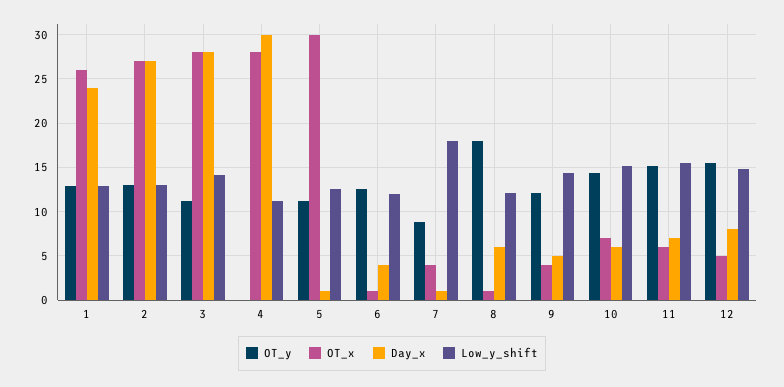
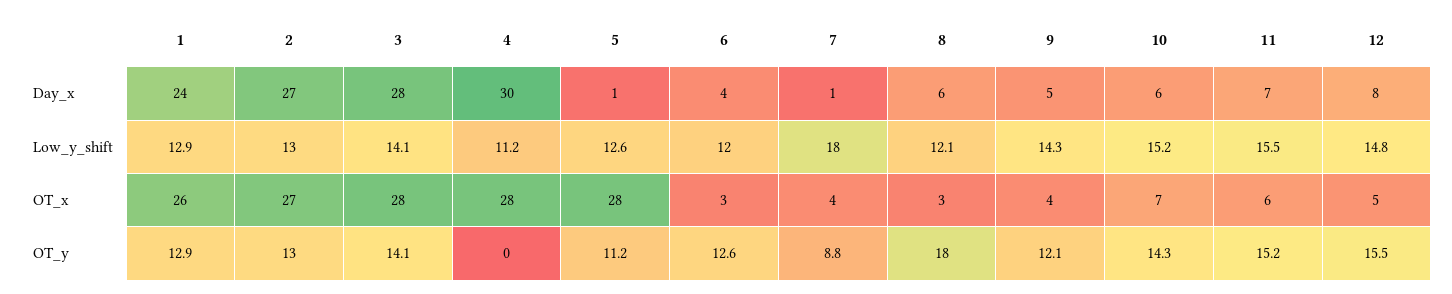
OT_y, 3: 11 -> 14.1
OT_x, 5: 30 -> 28
OT_x, 6: 1 -> 3
OT_x, 8: 1 -> 3

